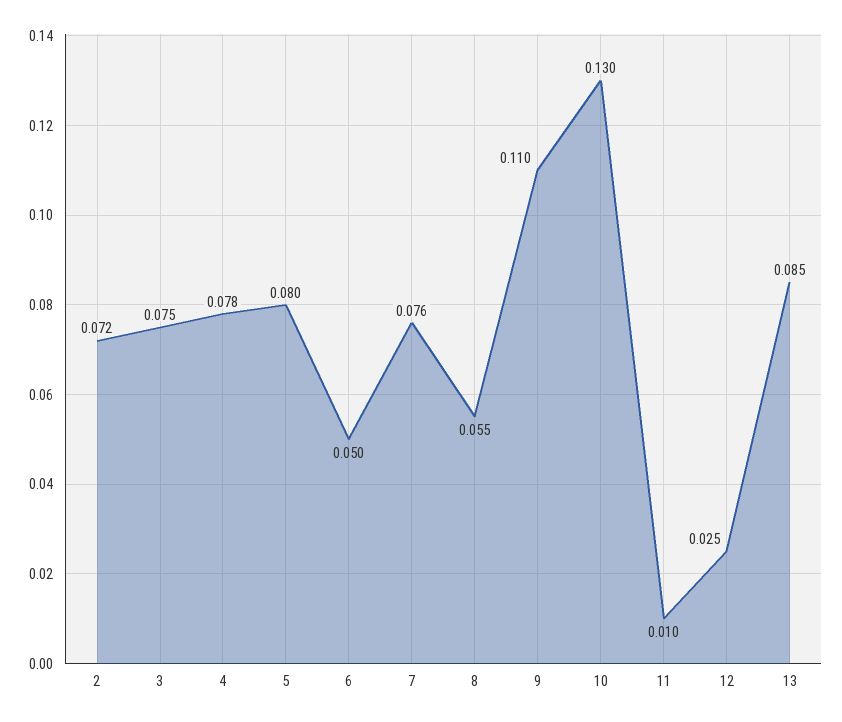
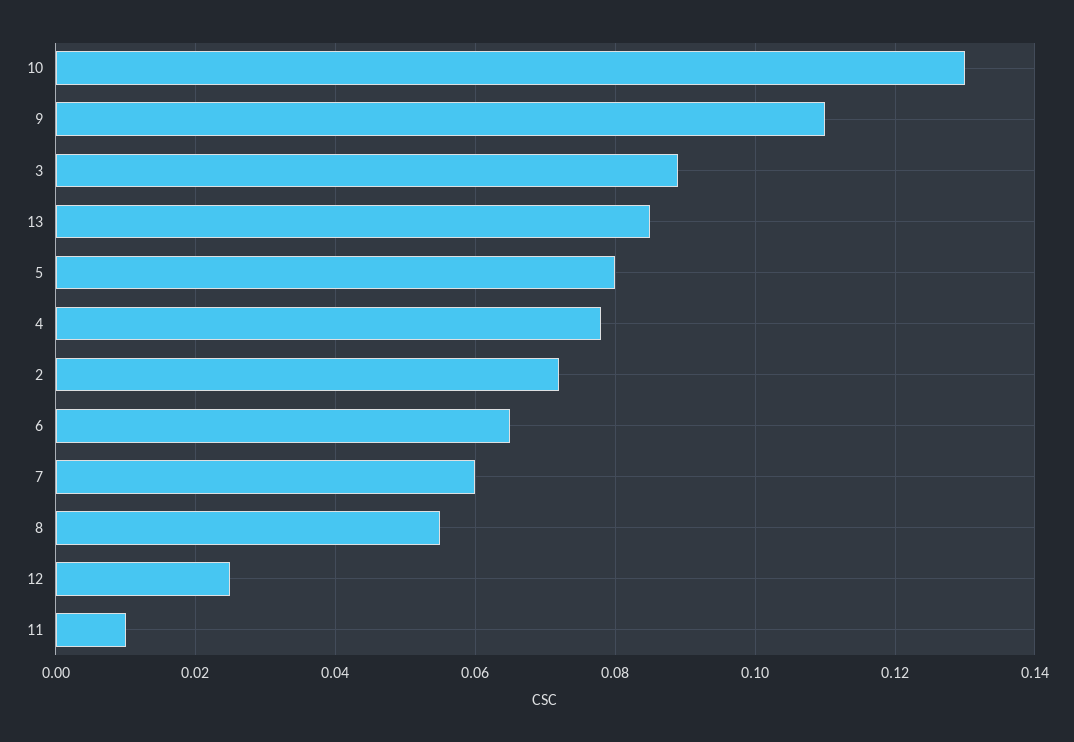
3: 0.075 -> 0.09
6: 0.05 -> 0.065
7: 0.076 -> 0.06

